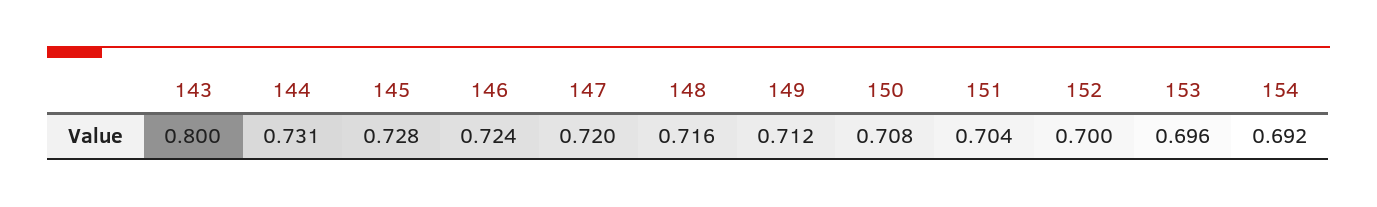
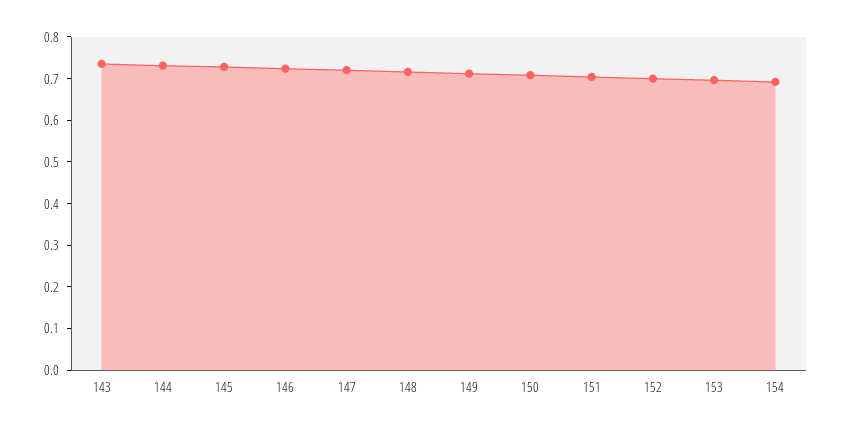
143: 0.8 -> 0.74

